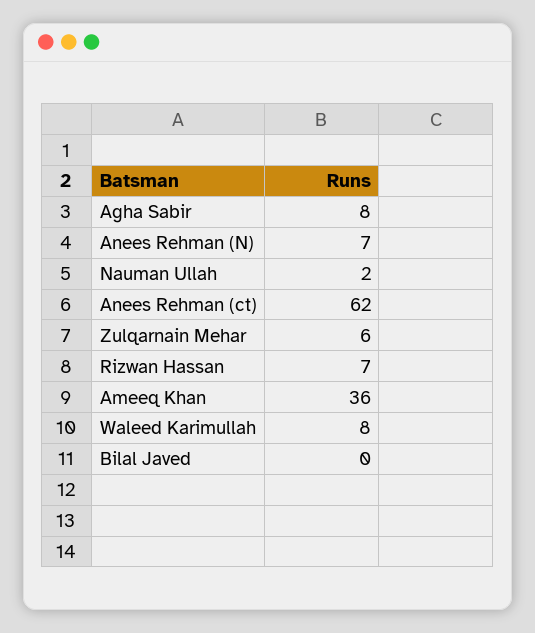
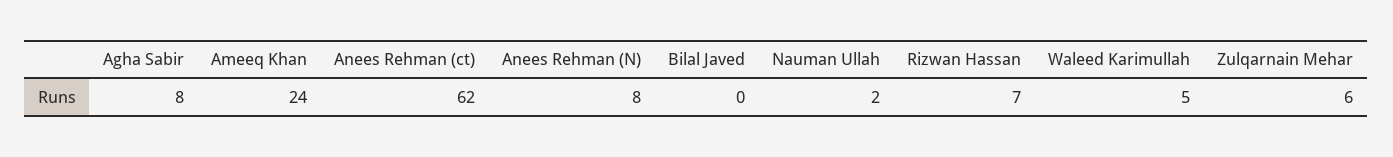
Anees Rehman (N): 7 -> 8
Ameeq Khan: 36 -> 24
Waleed Karimullah: 8 -> 5

